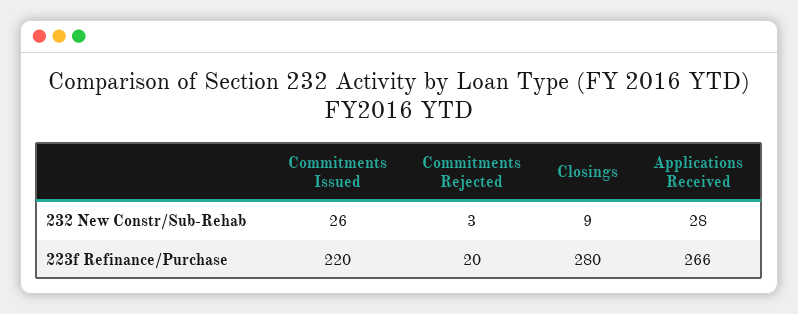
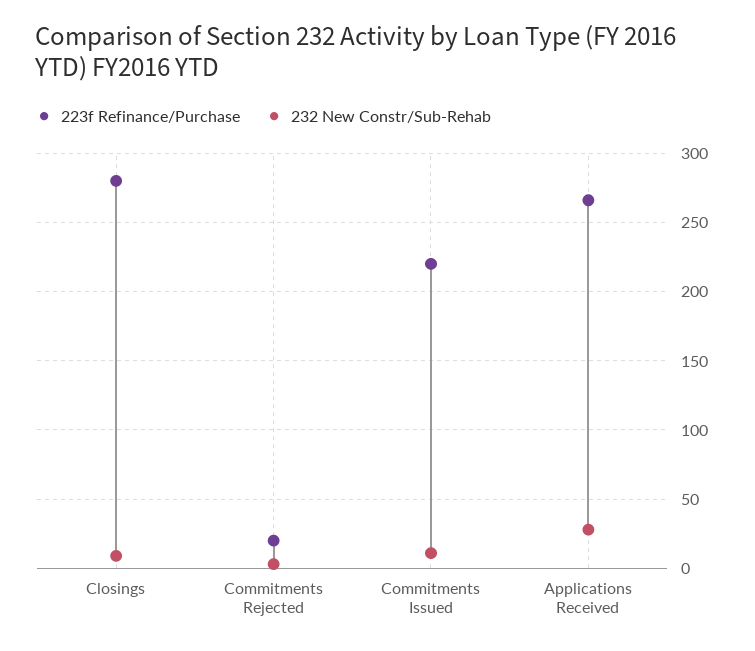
232 New Constr/Sub-Rehab, Commitments Issued: 26 -> 10

